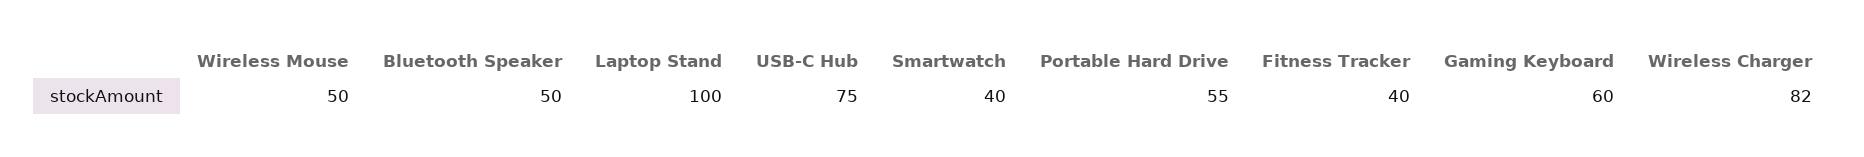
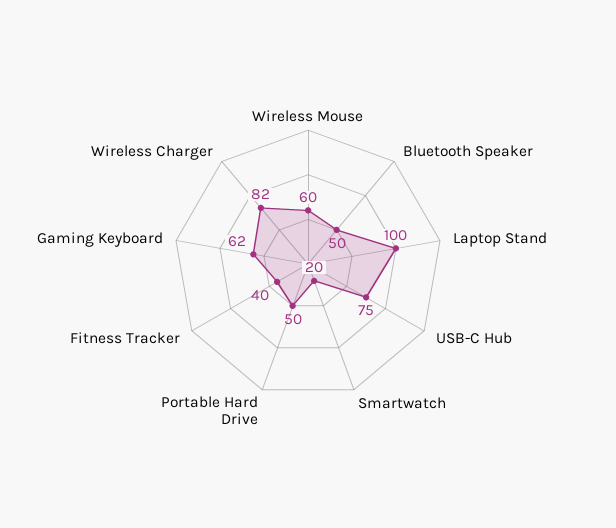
Wireless Mouse: 50 -> 60
Smartwatch: 40 -> 20
Portable Hard Drive: 55 -> 50
Gaming Keyboard: 60 -> 62

